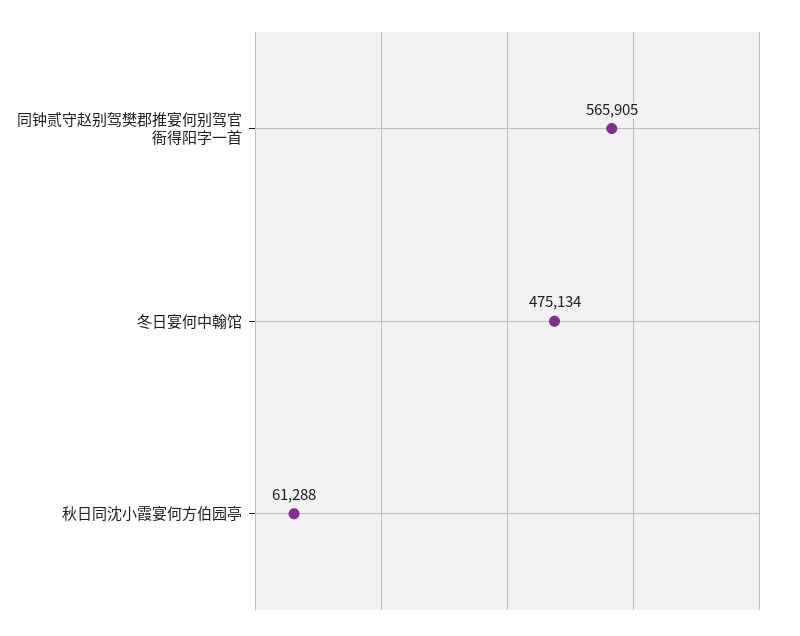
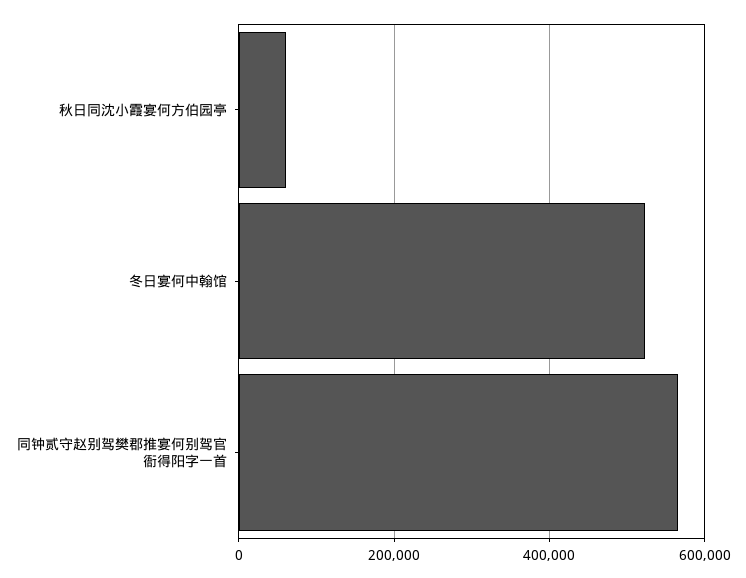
冬日宴何中翰馆: 475134 -> 520000

